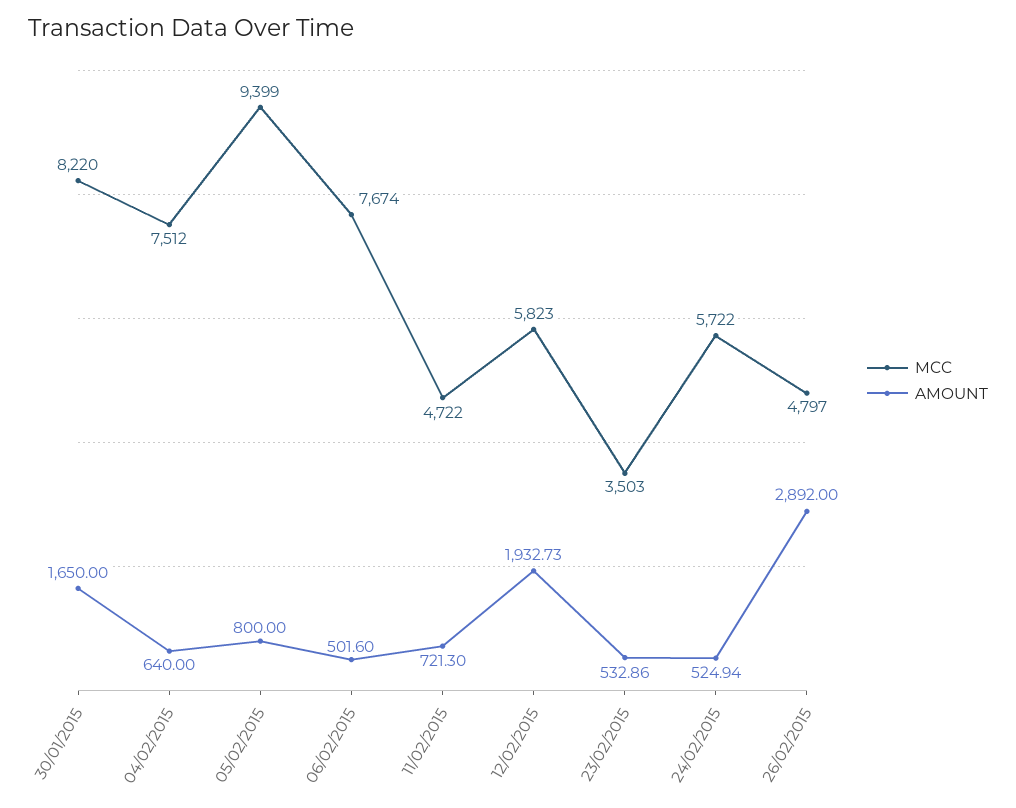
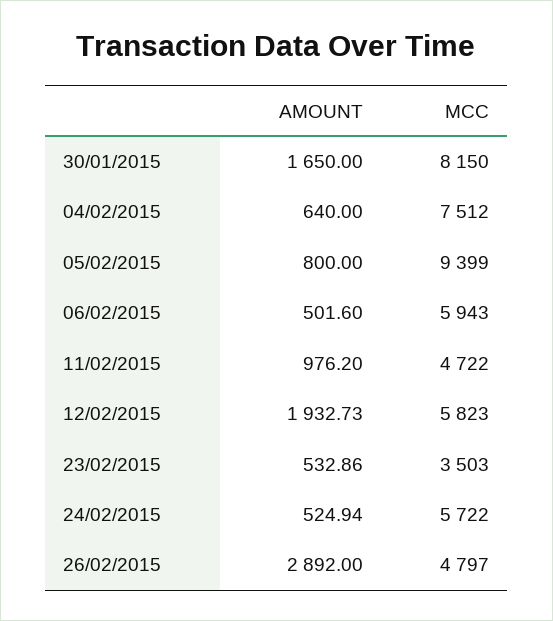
MCC, 30/01/2015: 8220 -> 8150
MCC, 06/02/2015: 7674 -> 5943
AMOUNT, 11/02/2015: 721.3 -> 976.2

